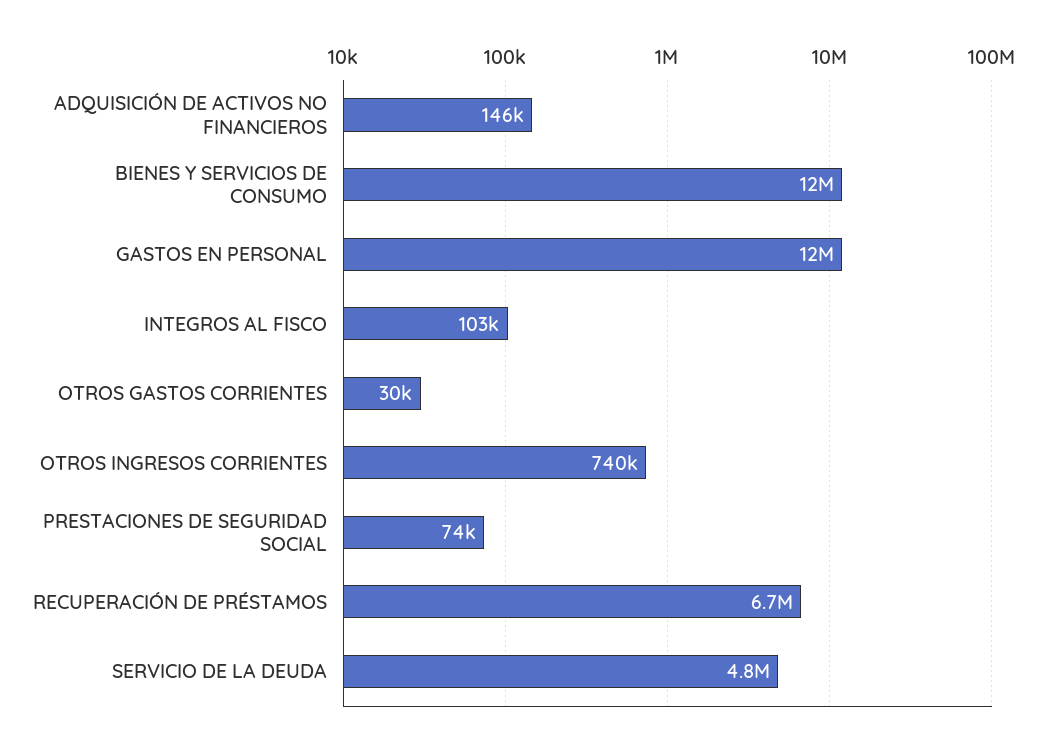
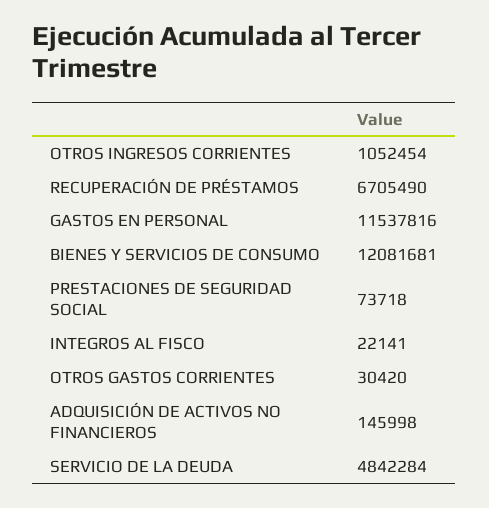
INTEGROS AL FISCO: 103000 -> 22141
OTROS INGRESOS CORRIENTES: 740000 -> 1052454

